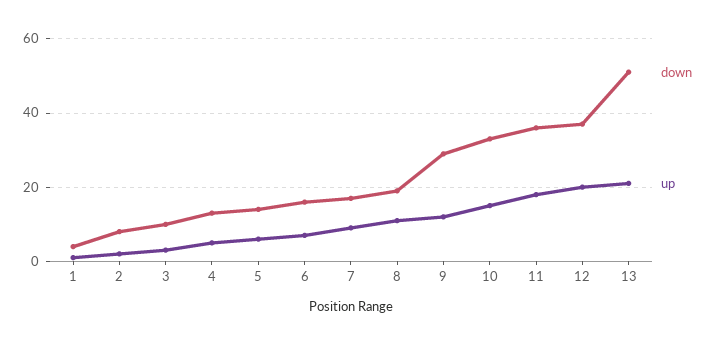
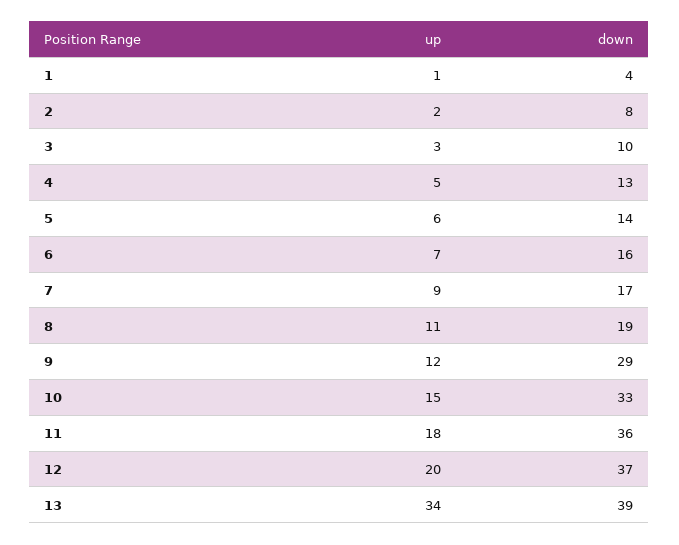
down, 13: 50 -> 39
up, 13: 20 -> 34

